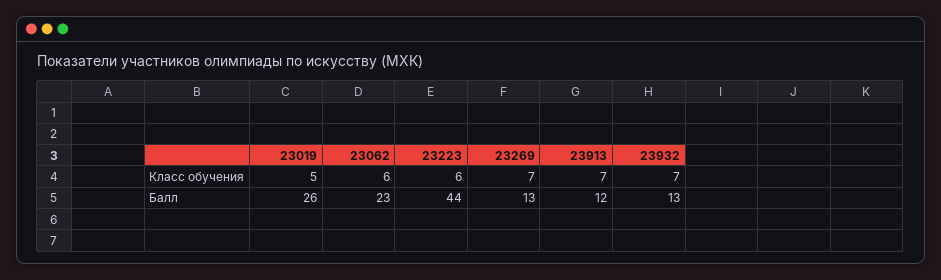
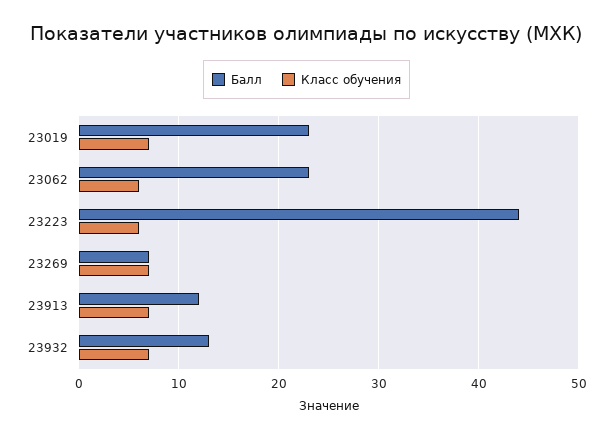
Класс обучения, 23019: 5 -> 7
Балл, 23019: 26 -> 23
Балл, 23269: 13 -> 7

